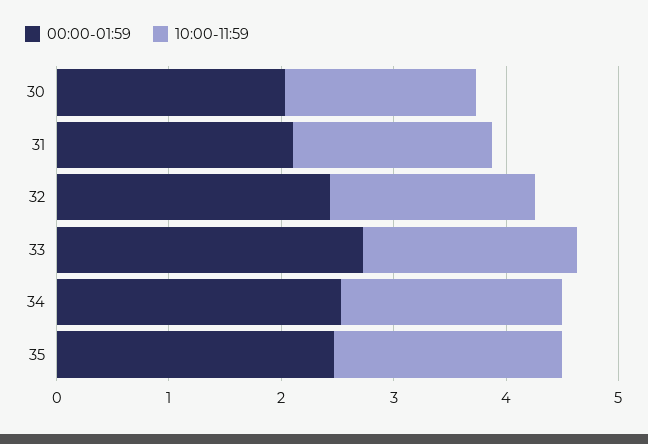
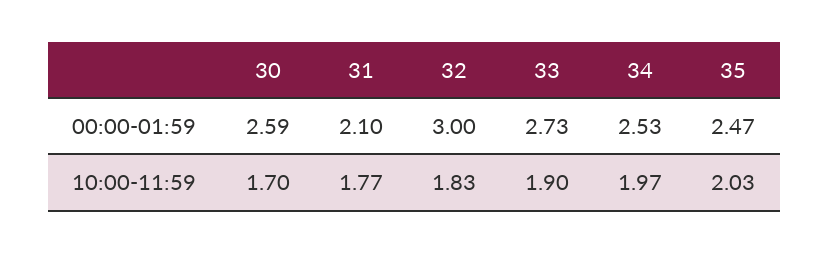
00:00-01:59, 30: 2 -> 2.59
00:00-01:59, 32: 2.4 -> 3

